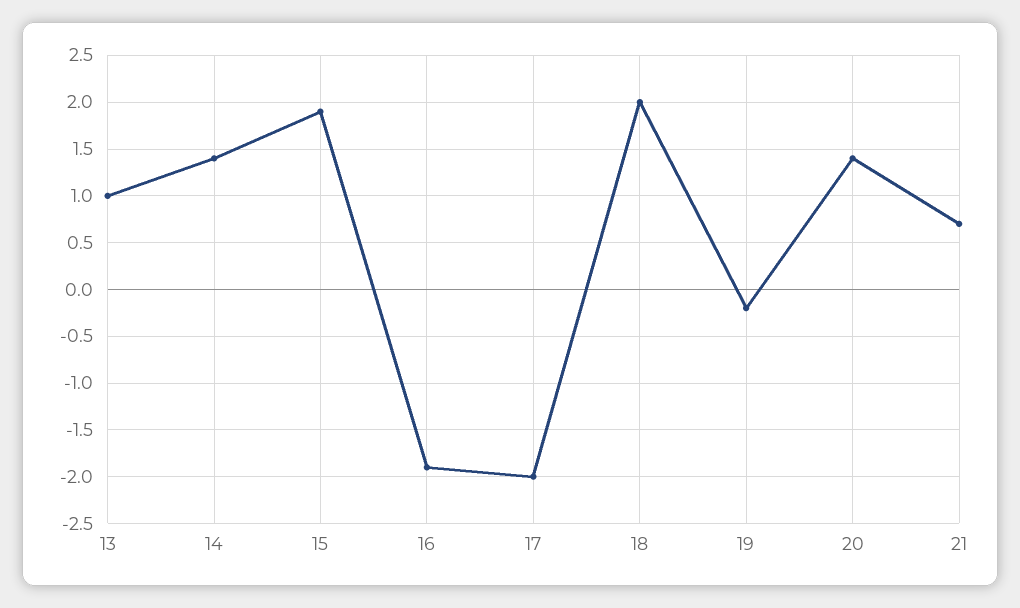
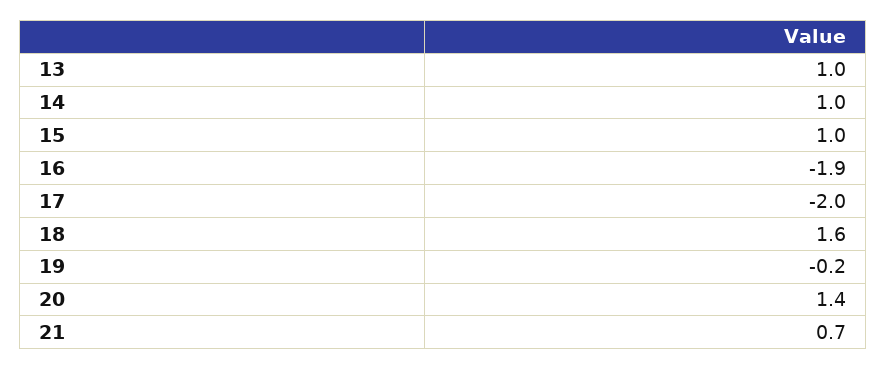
14: 1.4 -> 1
15: 1.9 -> 1
18: 2 -> 1.6

